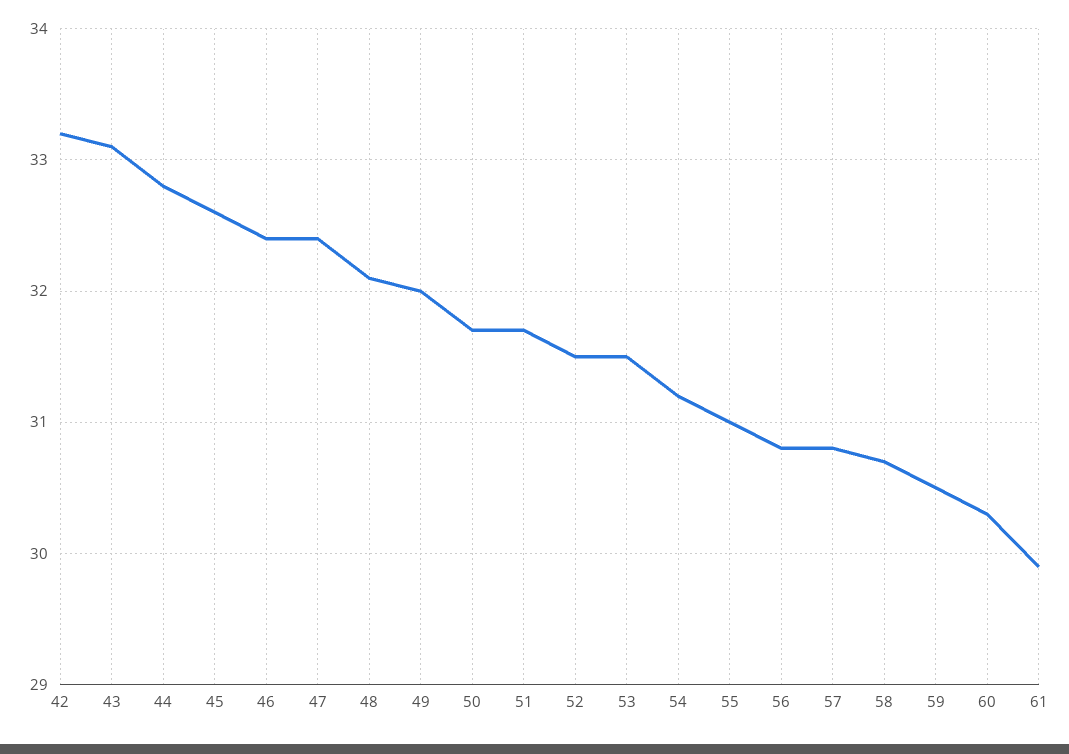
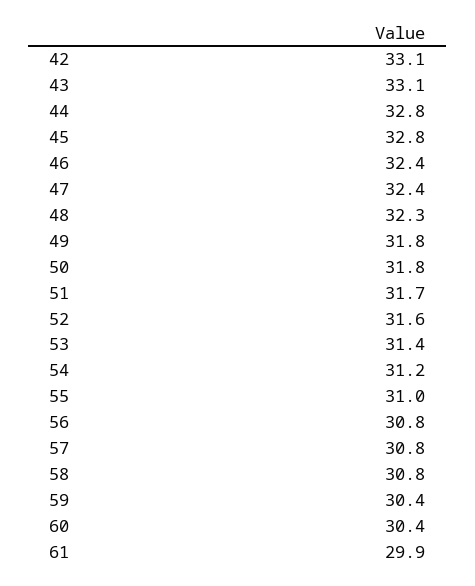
42: 33.2 -> 33.1
45: 32.6 -> 32.8
48: 32.1 -> 32.3
49: 32 -> 31.8
50: 31.7 -> 31.8
52: 31.5 -> 31.6
53: 31.5 -> 31.4
58: 30.7 -> 30.8
59: 30.5 -> 30.4
60: 30.3 -> 30.4

